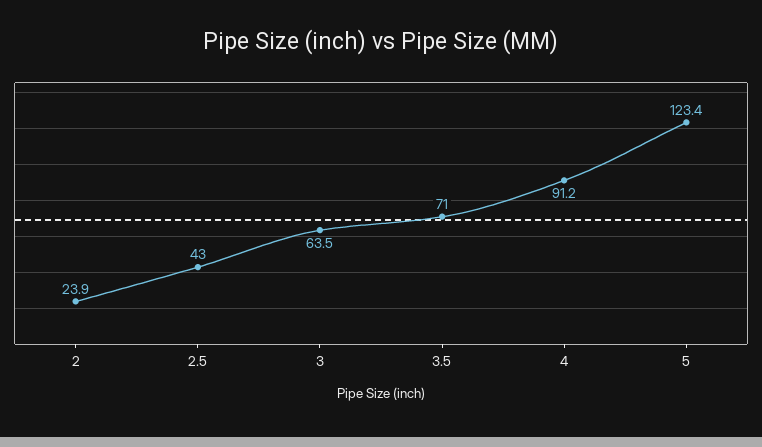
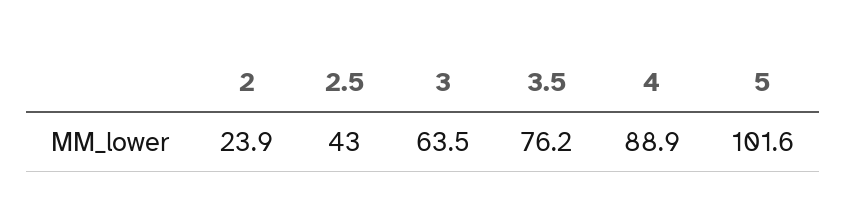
3.5: 71 -> 76.2
4: 91.2 -> 88.9
5: 123.4 -> 101.6

